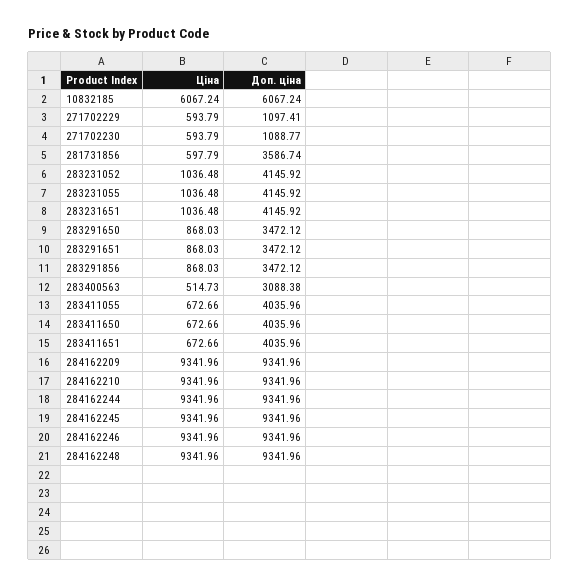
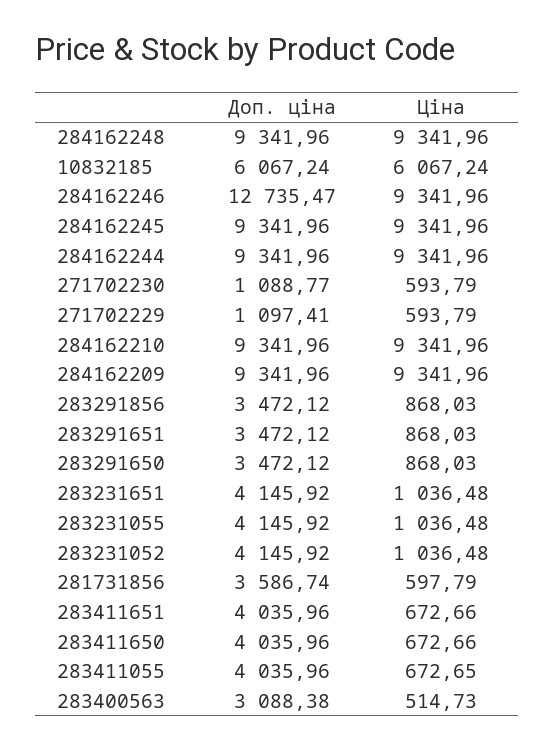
Ціна, 283411055: 672.66 -> 672.65
Доп. ціна, 284162246: 9341.96 -> 12735.47

